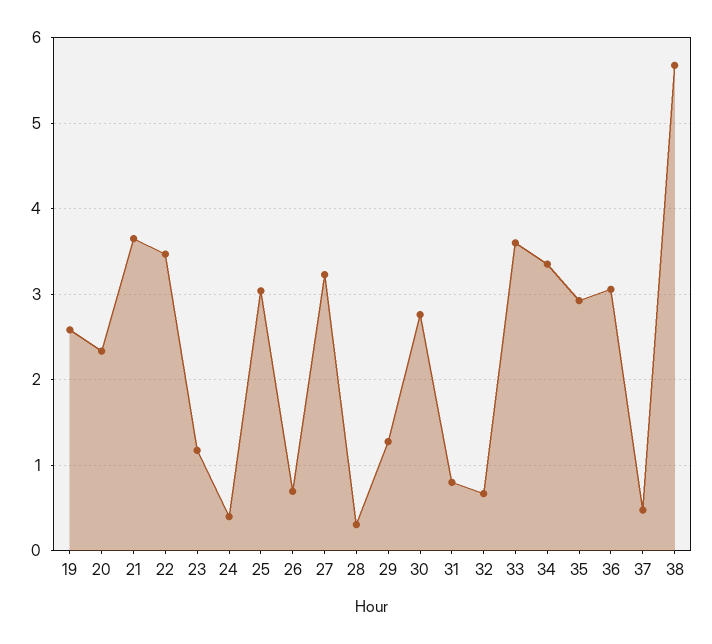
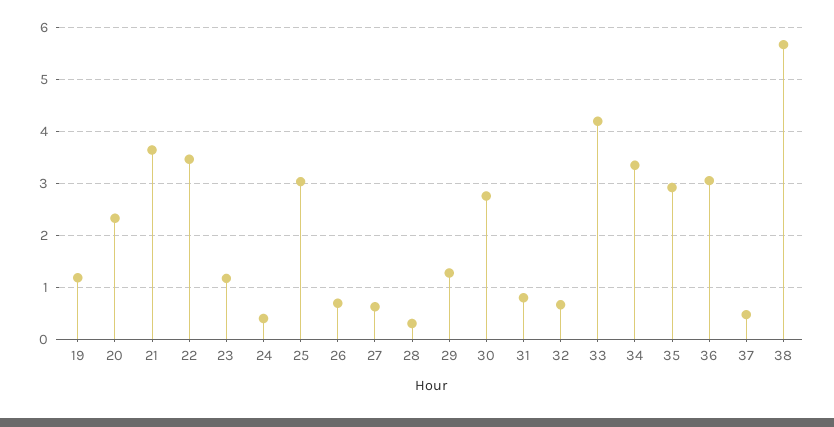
19: 2.6 -> 1.2
27: 3.2 -> 0.6
33: 3.6 -> 4.2

